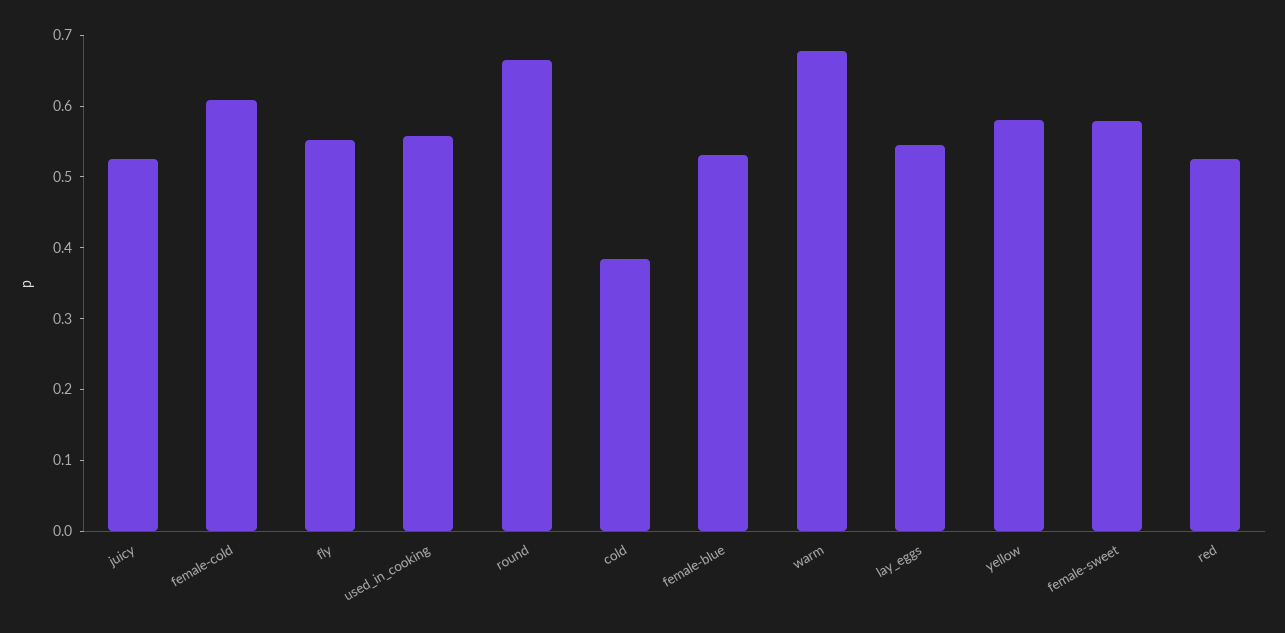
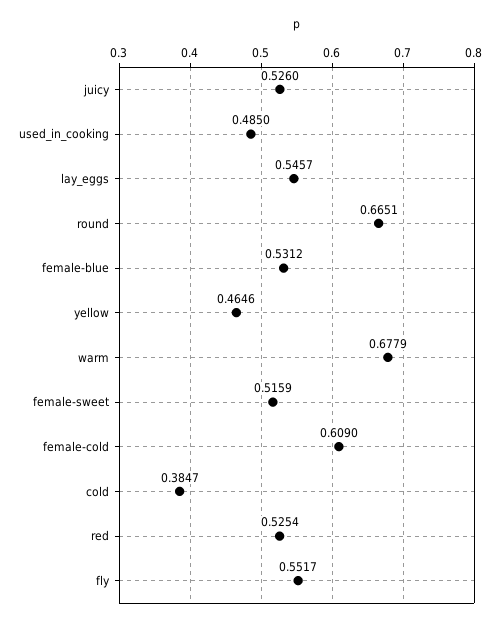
used_in_cooking: 0.56 -> 0.485
yellow: 0.58 -> 0.4646
female-sweet: 0.58 -> 0.5159

